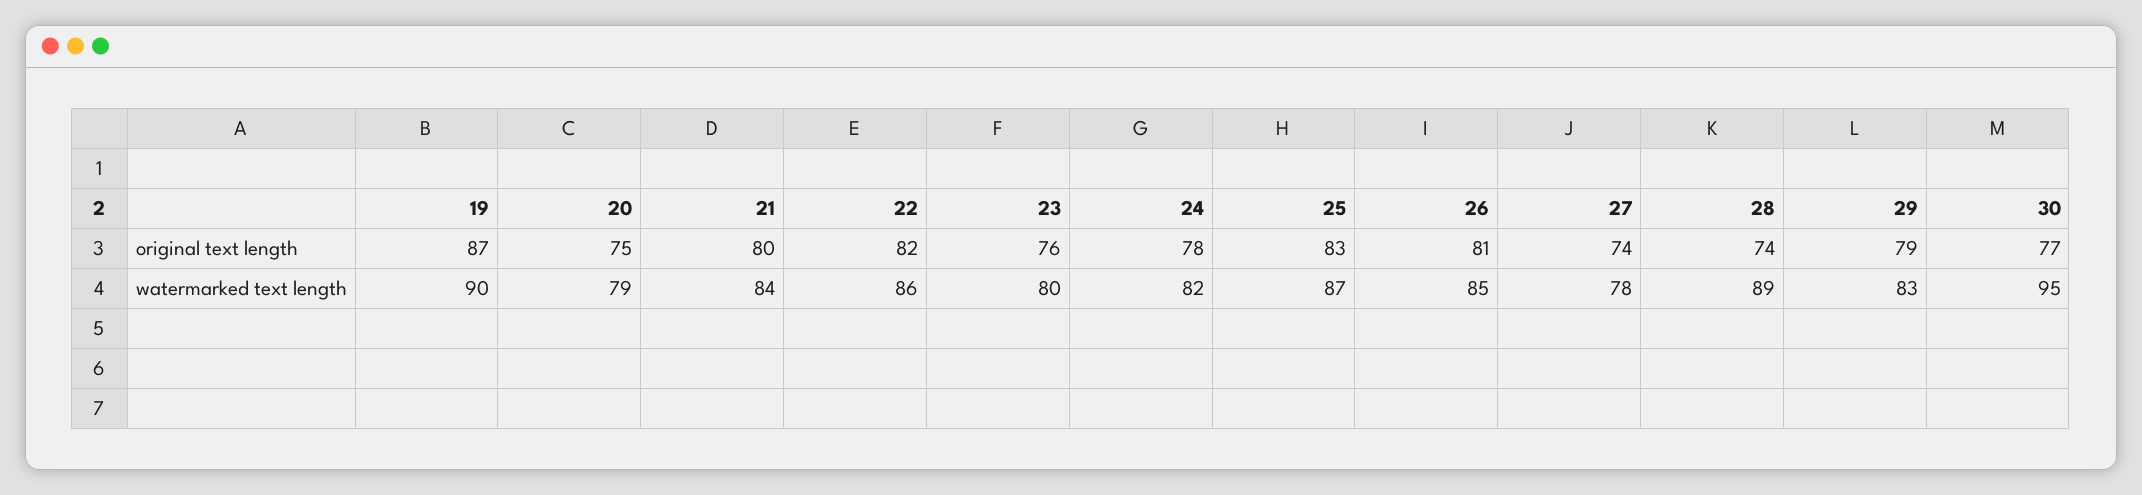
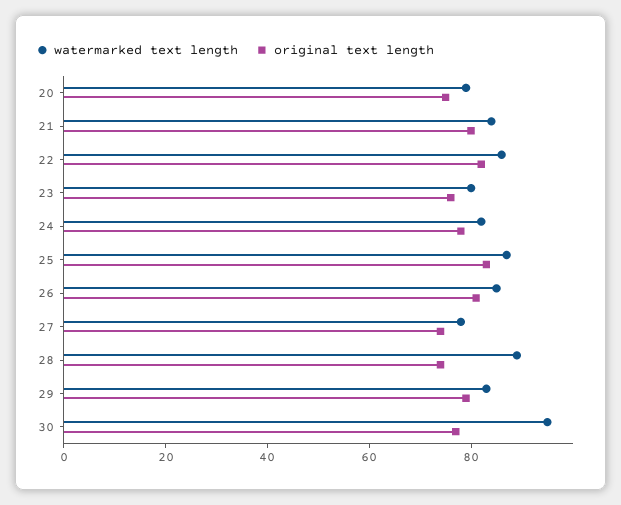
original text length, 19: 87 -> none
watermarked text length, 19: 90 -> none

